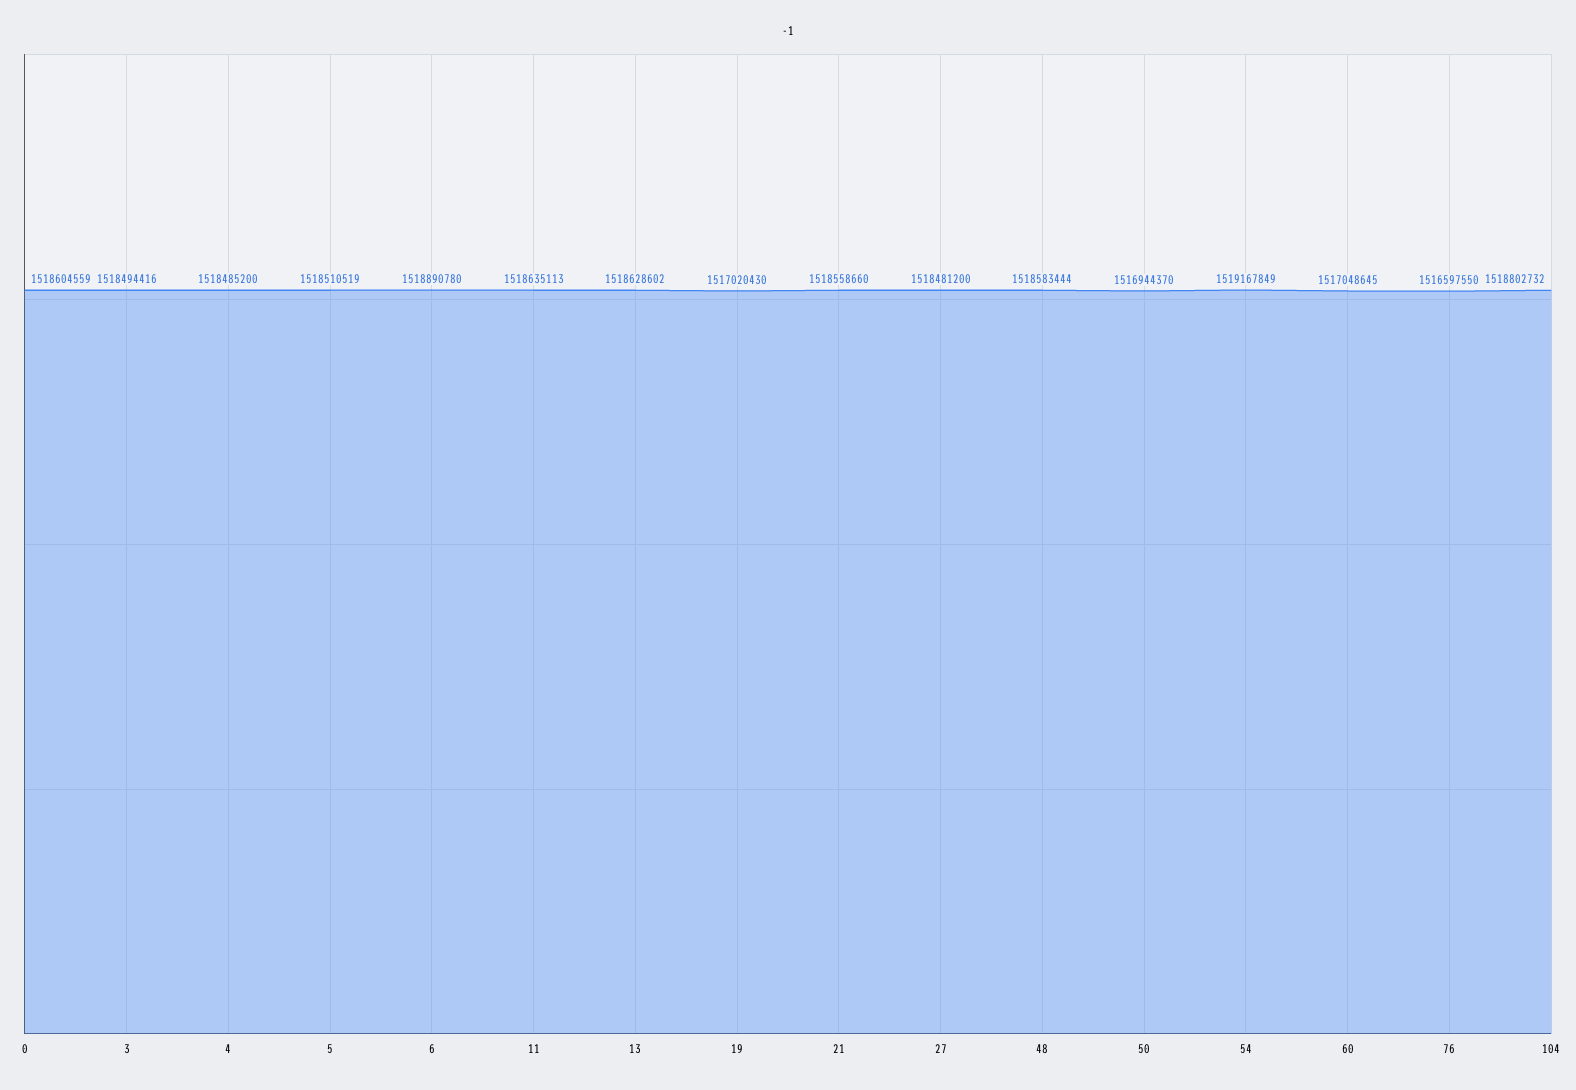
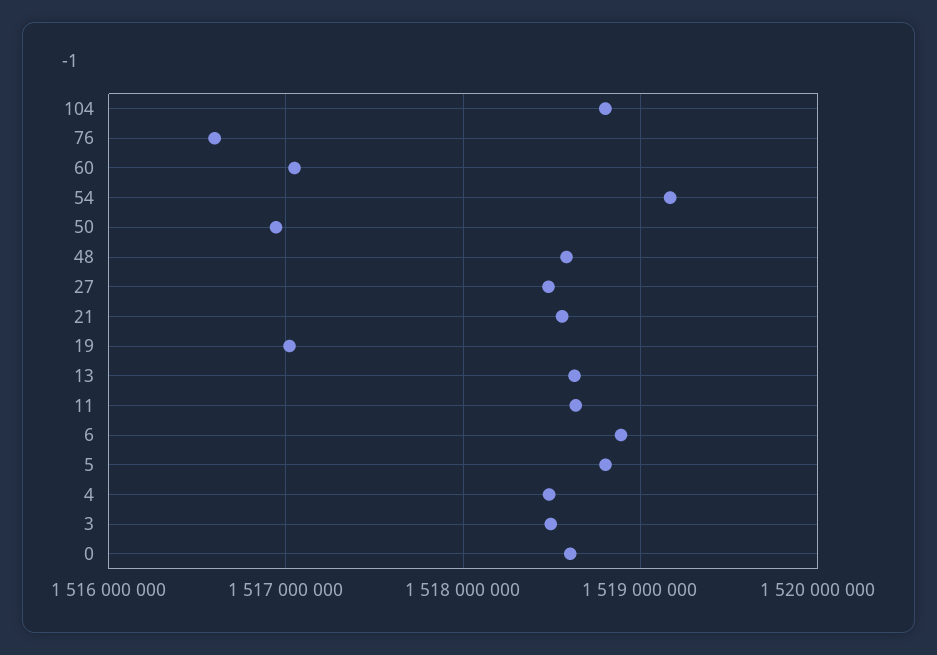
5: 1518510519 -> 1518800000

